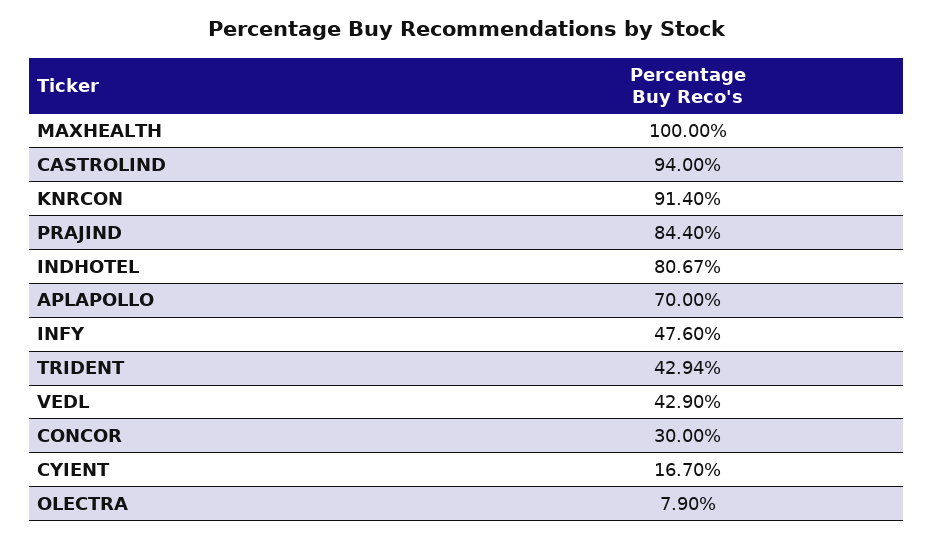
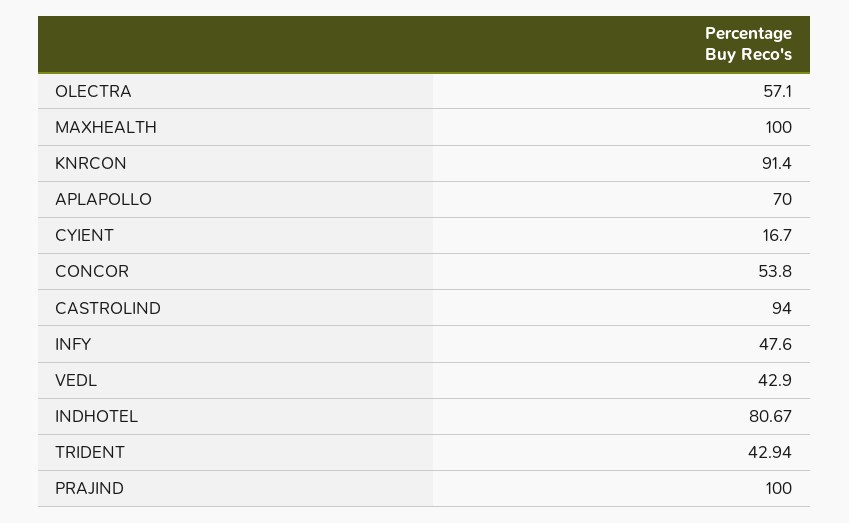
PRAJIND: 84.4 -> 100
CONCOR: 30 -> 53.8
OLECTRA: 7.9 -> 57.1

